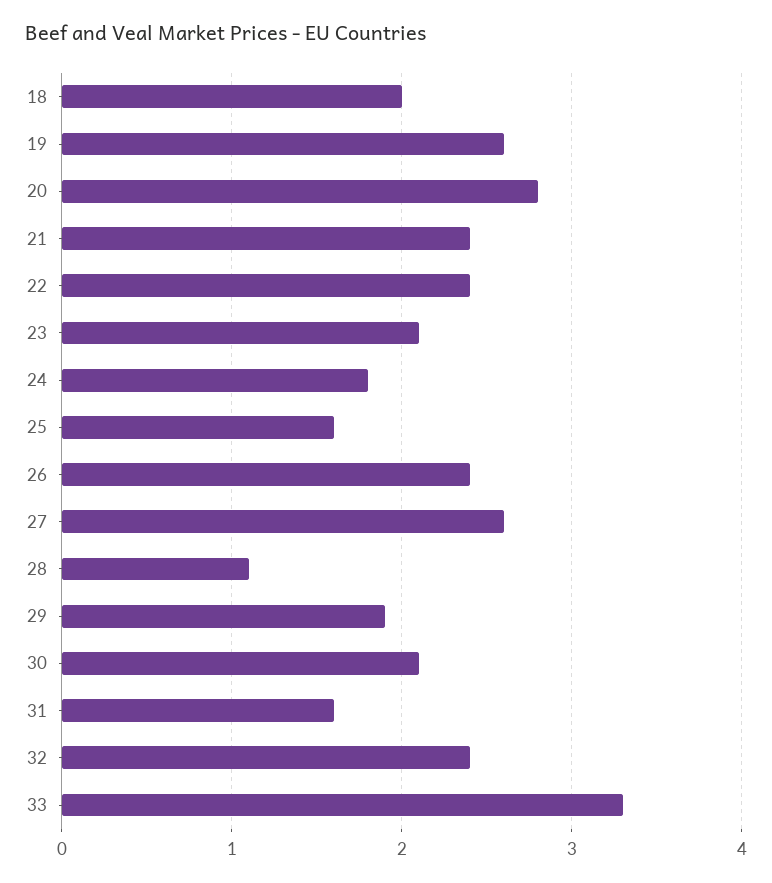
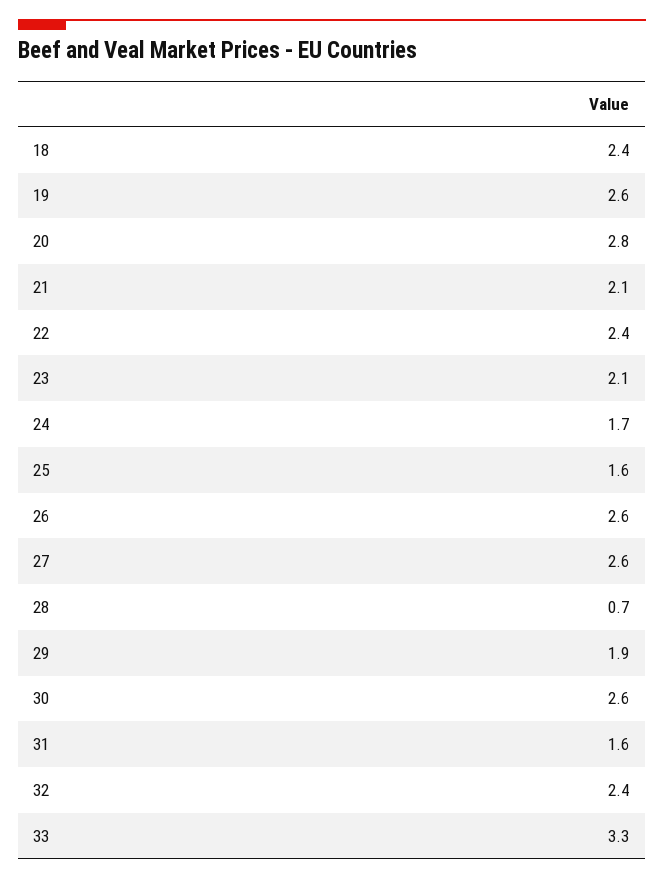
18: 2 -> 2.4
21: 2.4 -> 2.1
24: 1.8 -> 1.7
26: 2.4 -> 2.6
28: 1.1 -> 0.7
30: 2.1 -> 2.6

